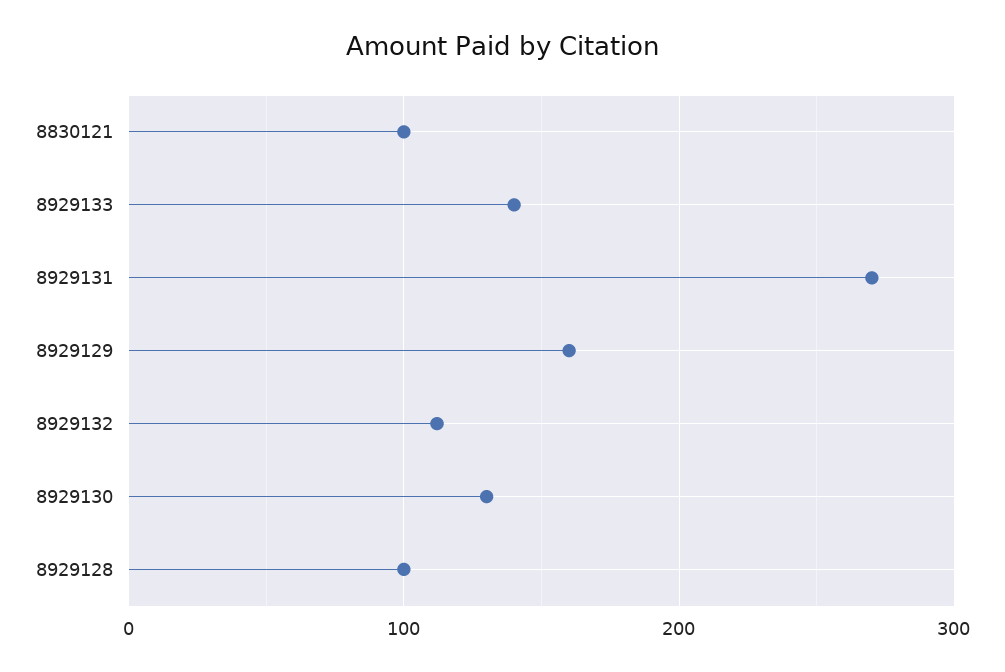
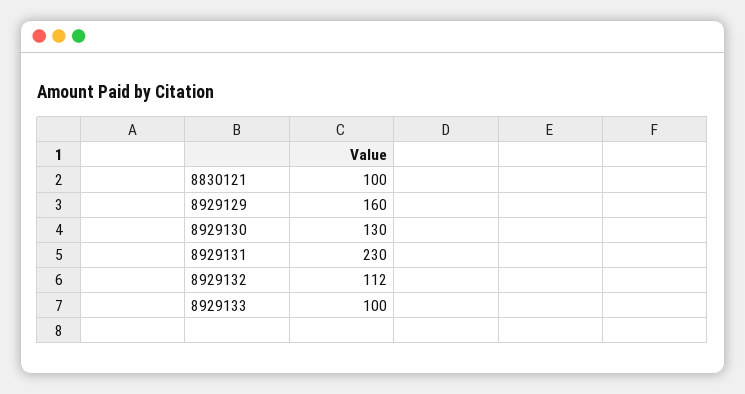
8929133: 140 -> 100
8929131: 270 -> 230
8929128: 100 -> none

